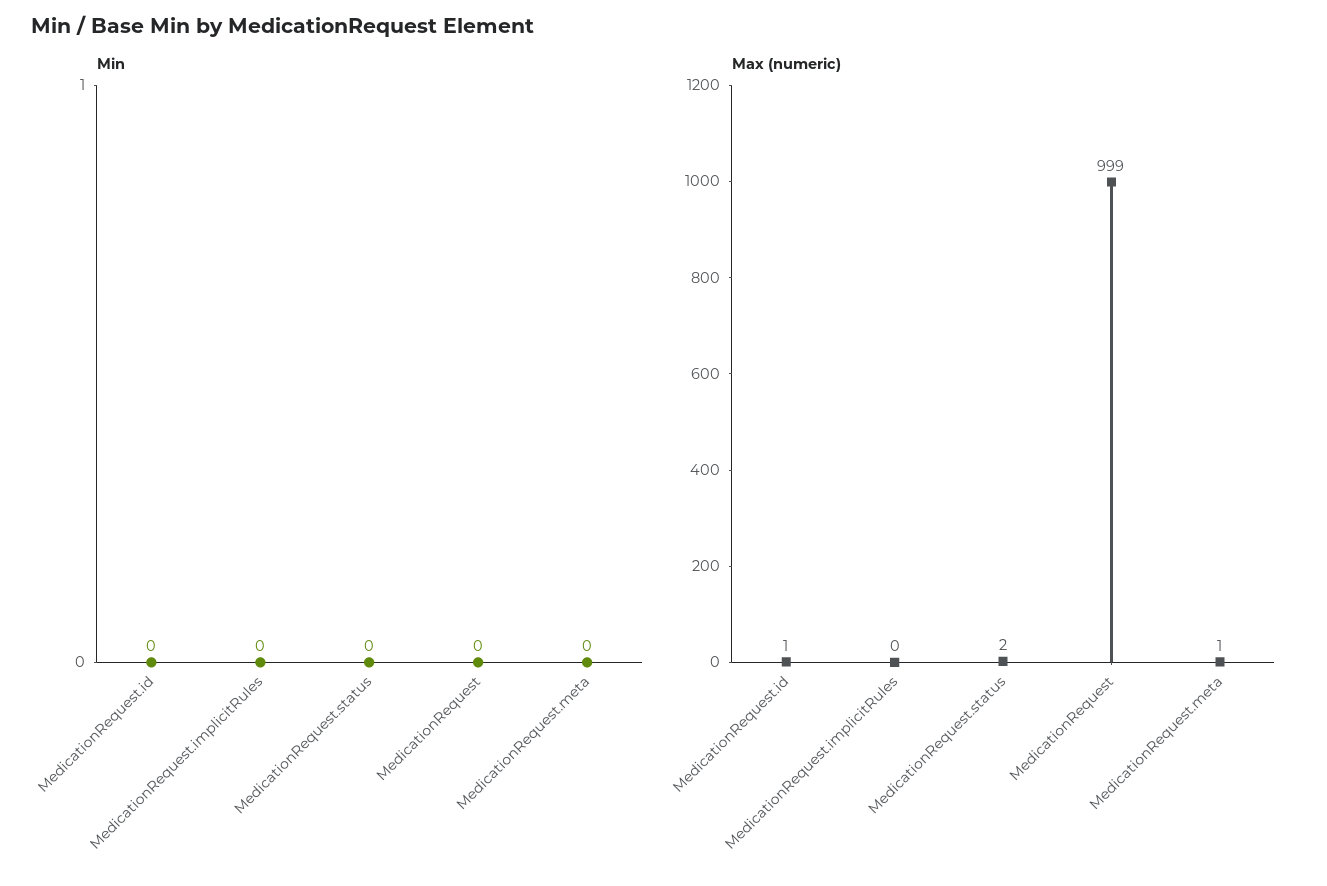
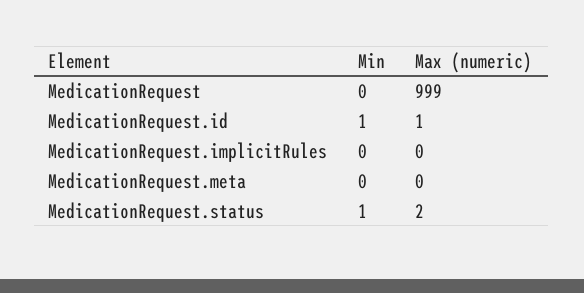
Min, MedicationRequest.id: 0 -> 1
Min, MedicationRequest.status: 0 -> 1
Max (numeric), MedicationRequest.meta: 1 -> 0

